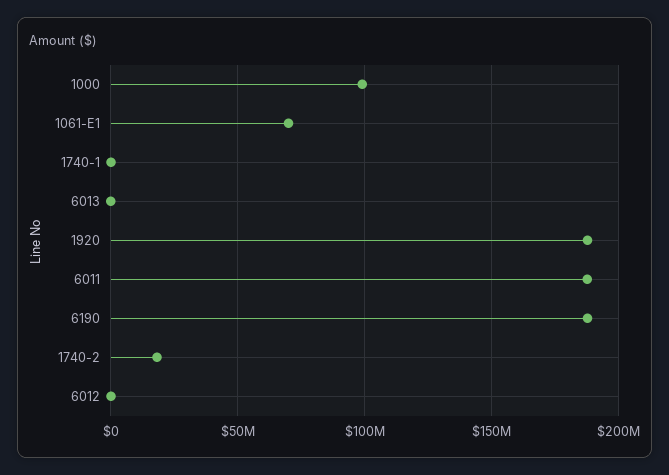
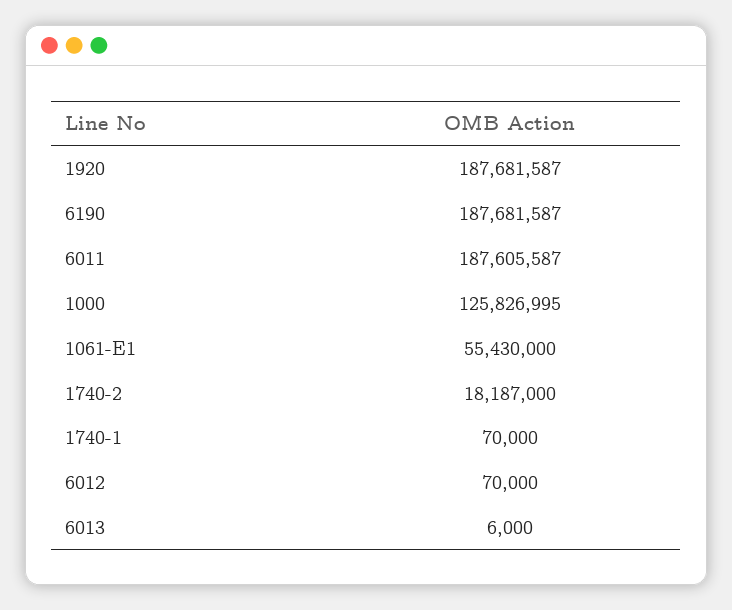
1000: 100000000 -> 125826995
1061-E1: 70000000 -> 55430000

